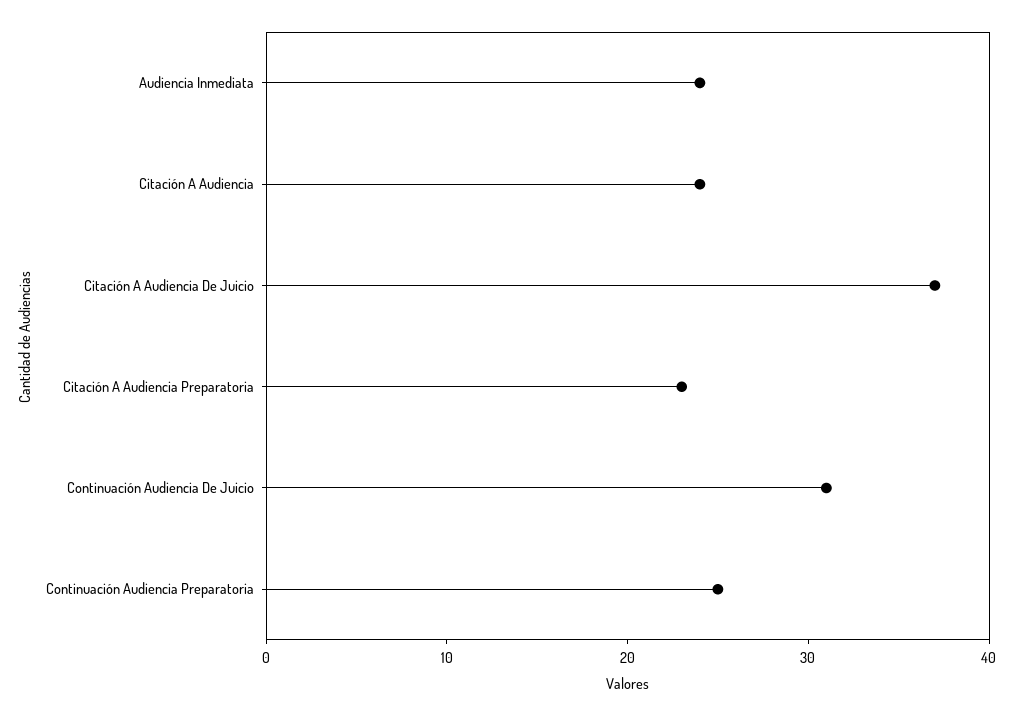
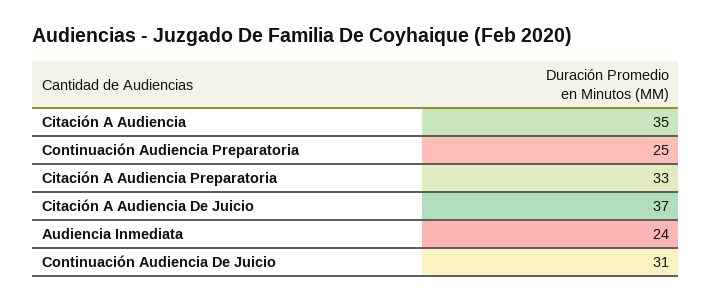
Citación A Audiencia: 24 -> 35
Citación A Audiencia Preparatoria: 23 -> 33

